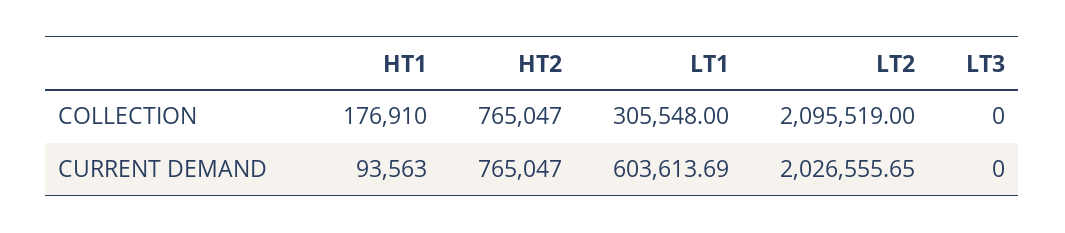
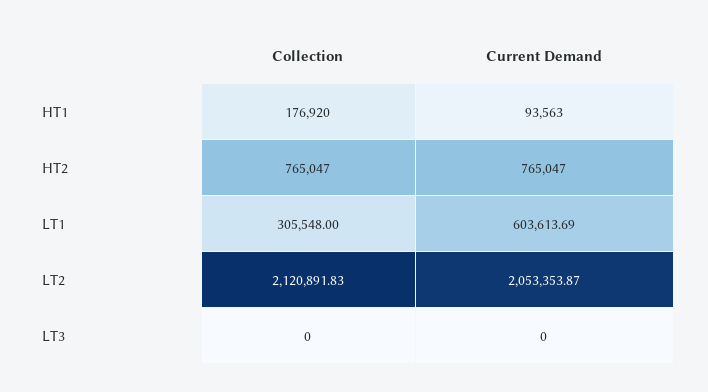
HT1, COLLECTION: 176910 -> 176920
LT2, COLLECTION: 2095519 -> 2120891.83
LT2, CURRENT DEMAND: 2026555.65 -> 2053353.87

